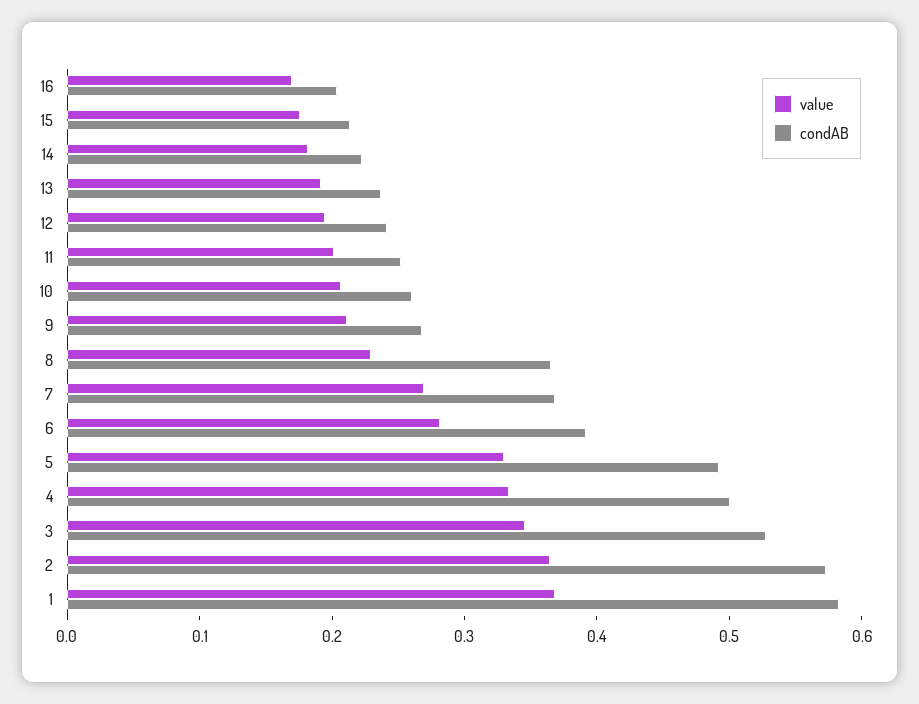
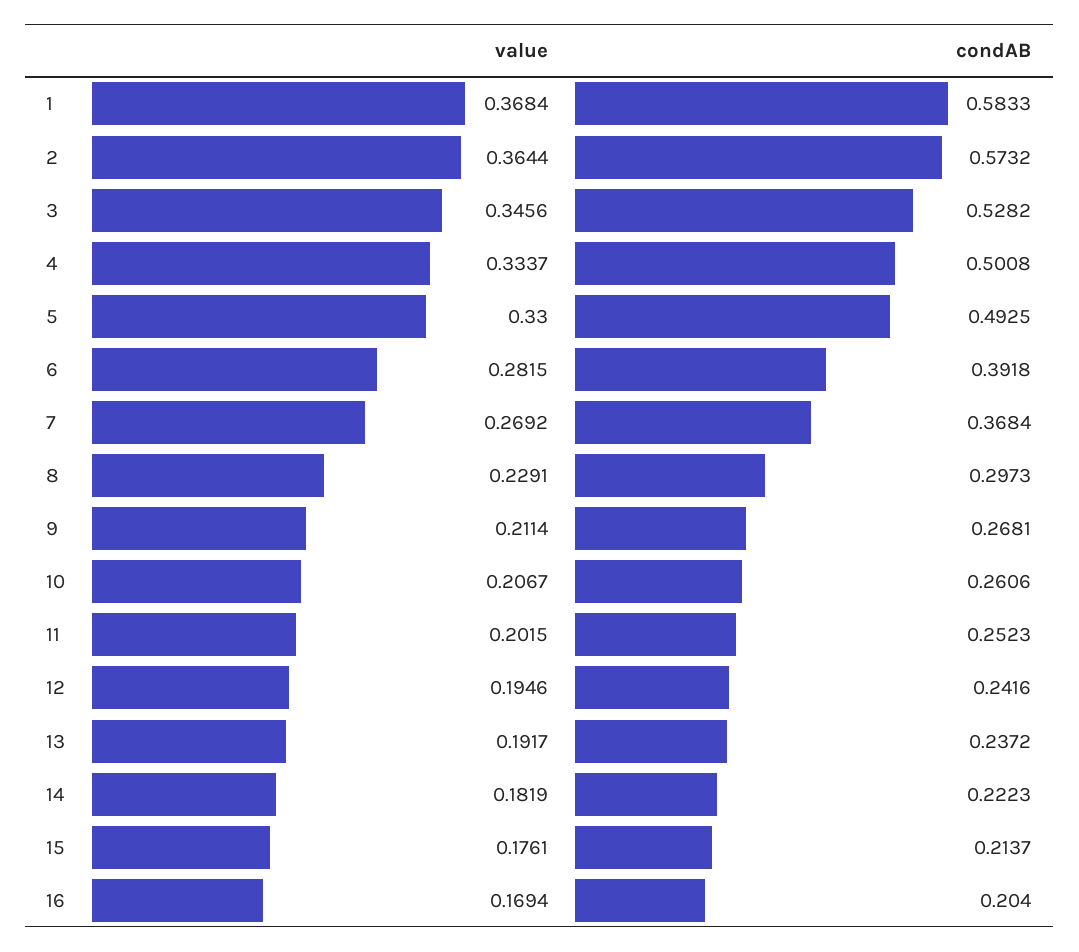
condAB, 8: 0.36 -> 0.2973

